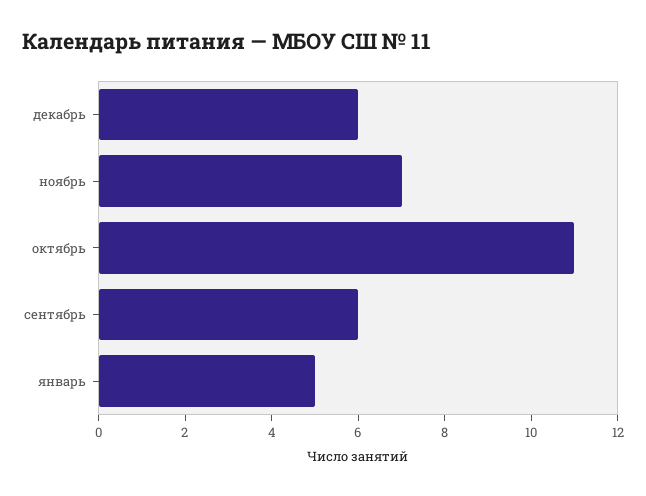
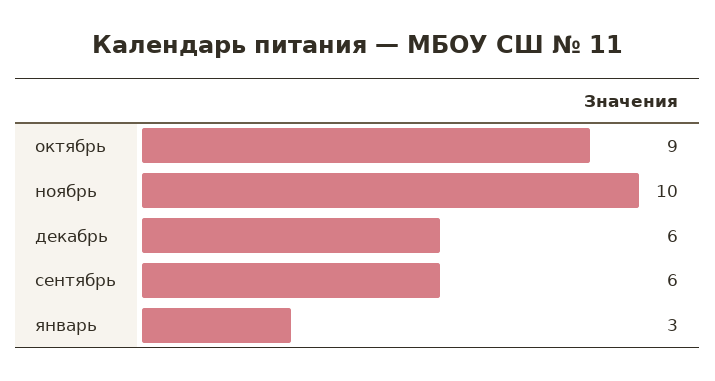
ноябрь: 7 -> 10
октябрь: 11 -> 9
январь: 5 -> 3

